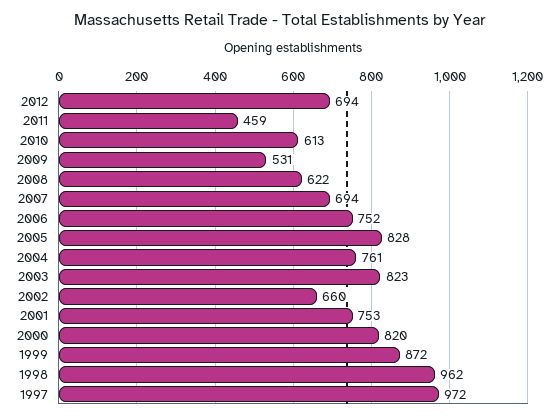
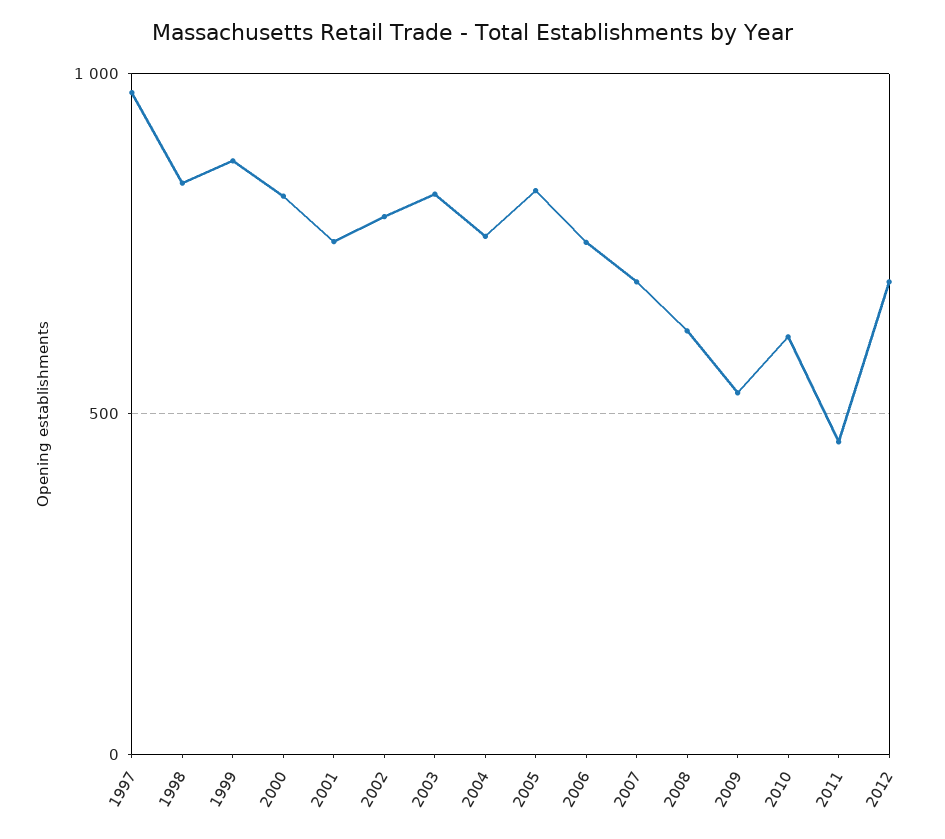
2002: 660 -> 800
1998: 962 -> 850

